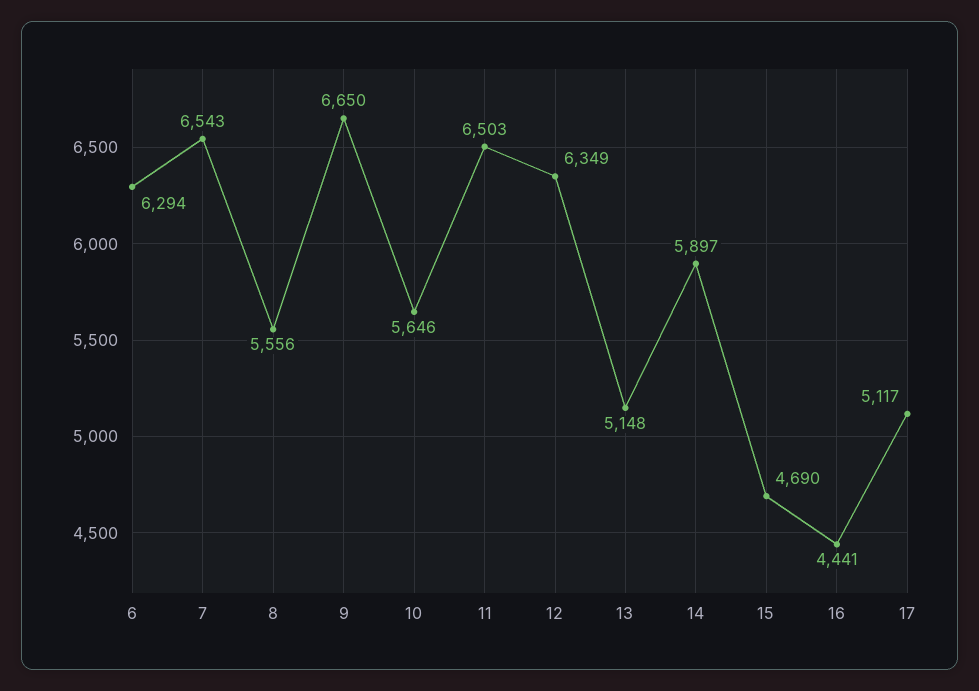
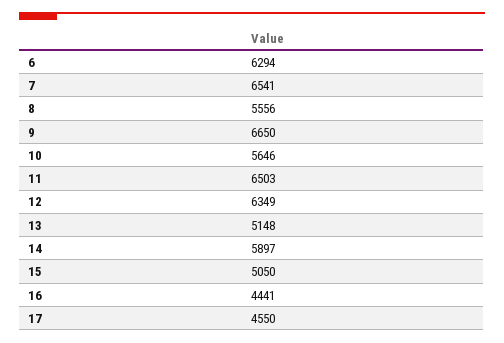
7: 6543 -> 6541
15: 4690 -> 5050
17: 5117 -> 4550

